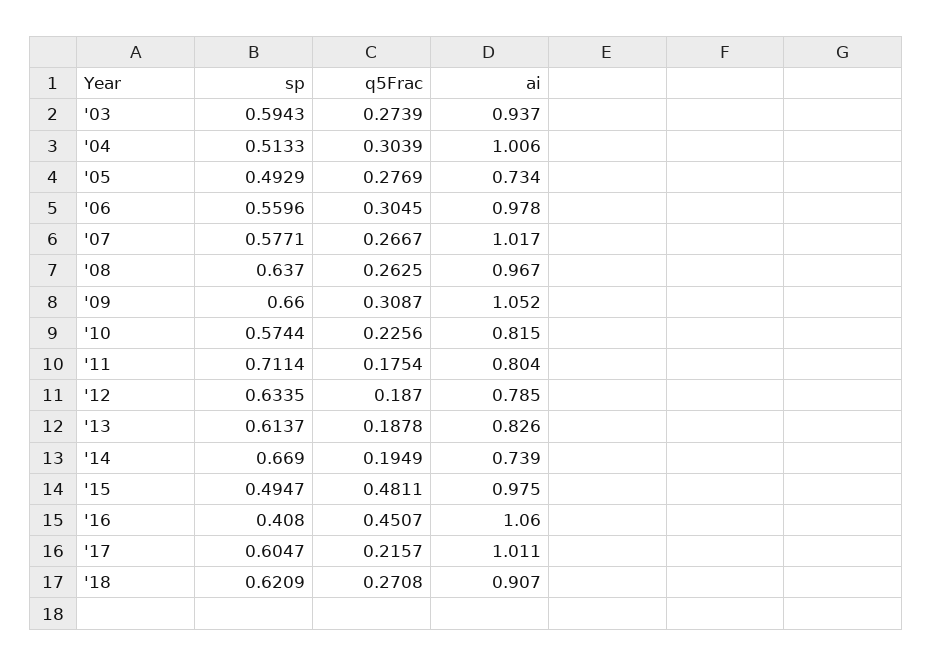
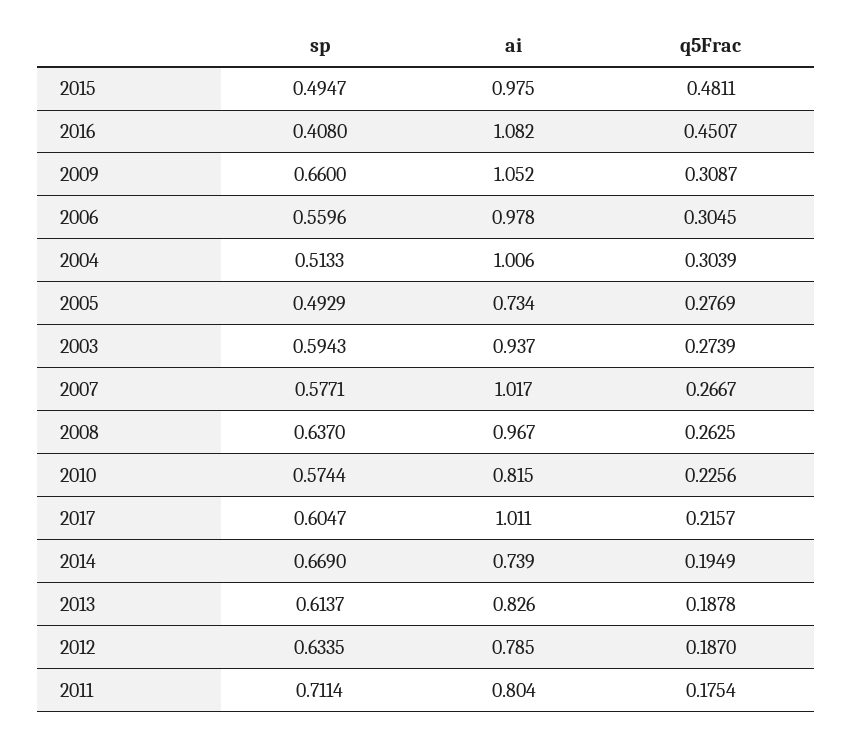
ai, '16: 1.06 -> 1.082
sp, '18: 0.6209 -> none
q5Frac, '18: 0.2708 -> none
ai, '18: 0.907 -> none

